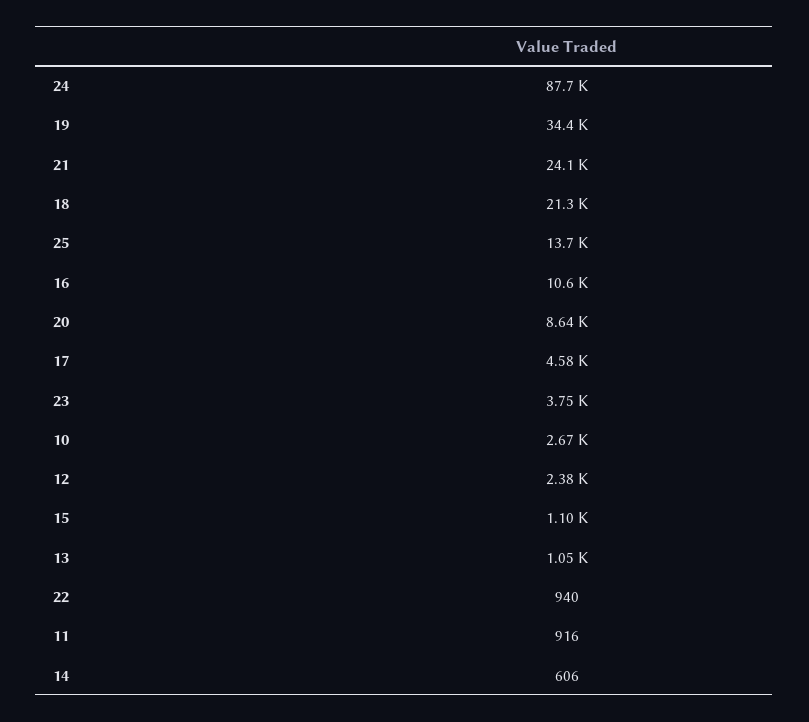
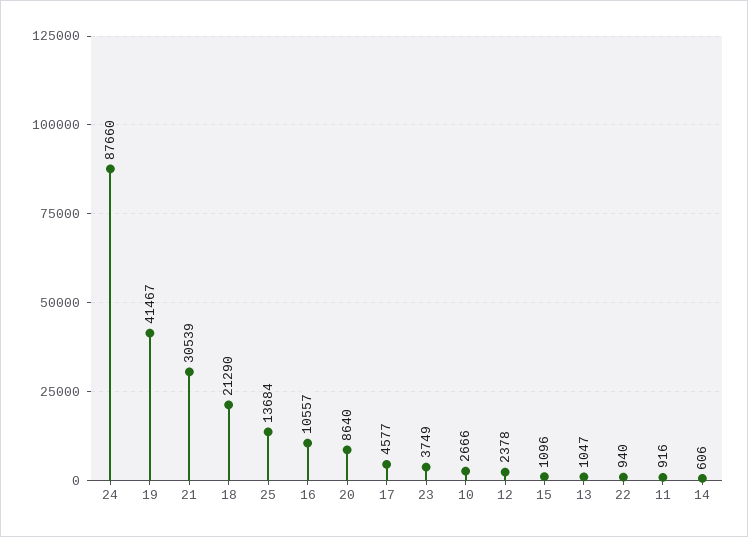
19: 34400 -> 41467
21: 24100 -> 30539

